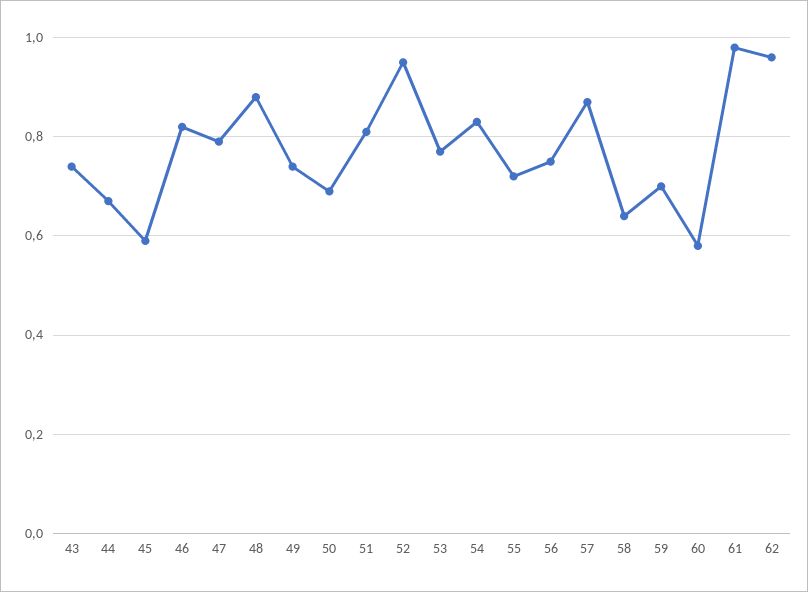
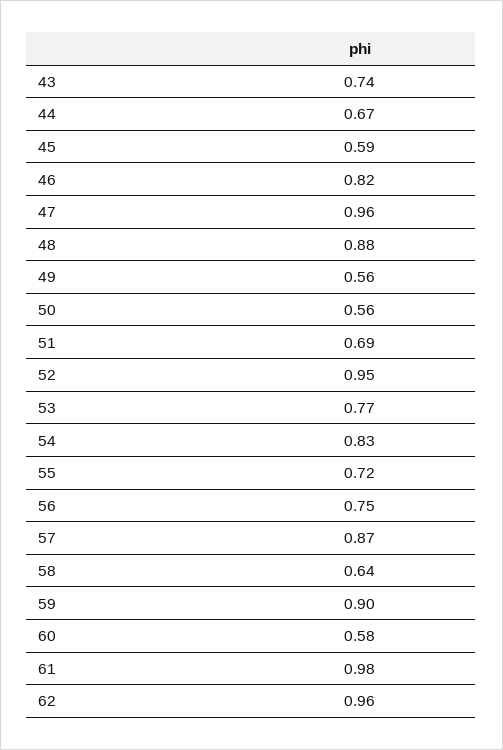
47: 0.8 -> 0.96
49: 0.75 -> 0.56
50: 0.7 -> 0.56
51: 0.8 -> 0.69
59: 0.7 -> 0.9

